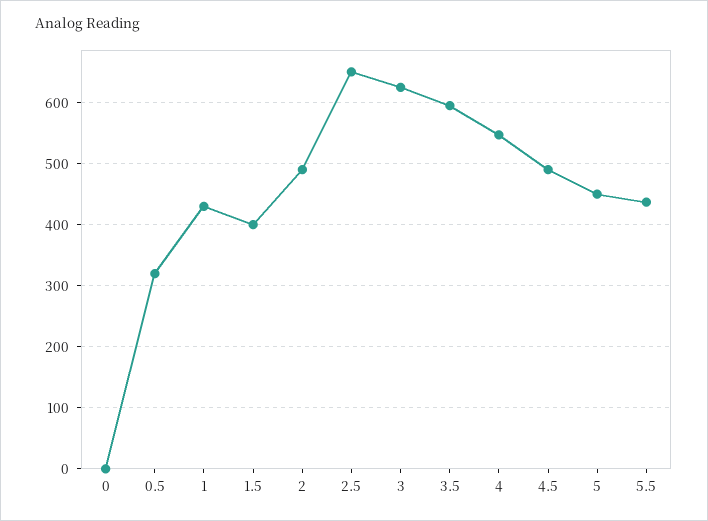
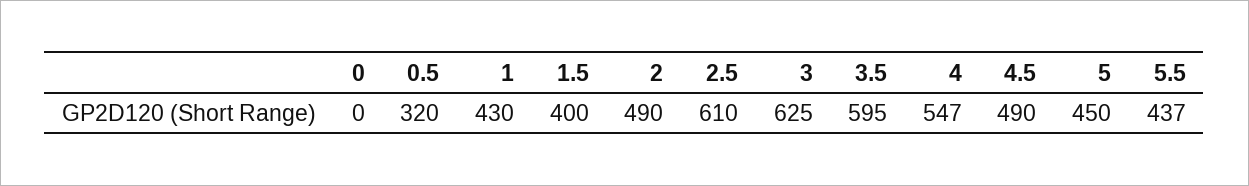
2.5: 650 -> 610

